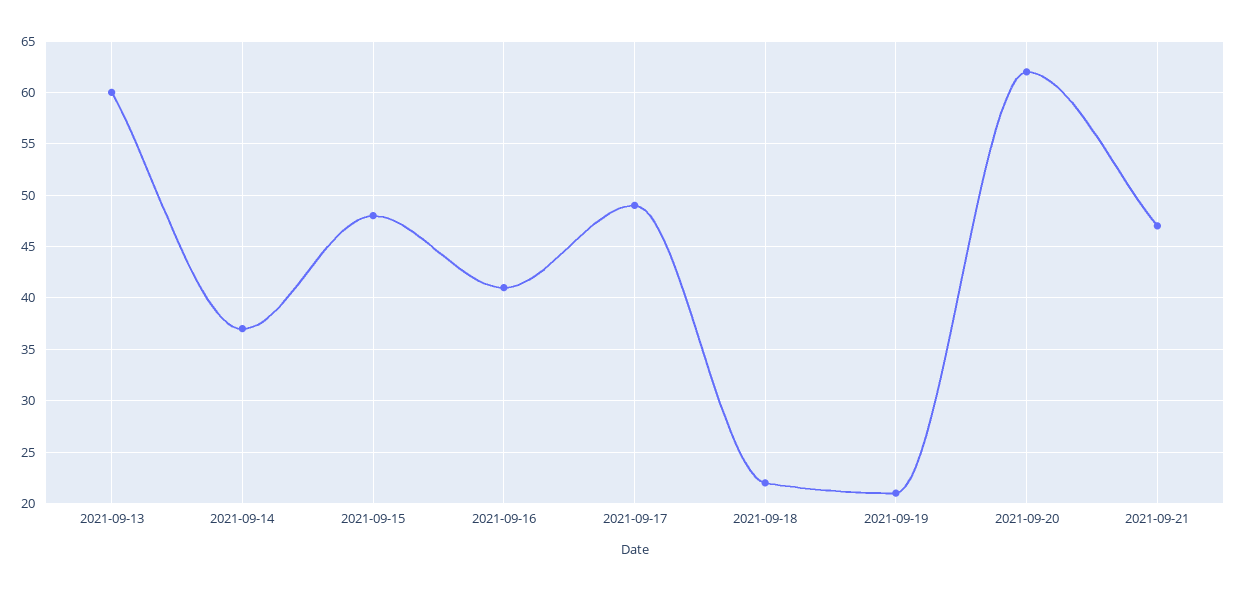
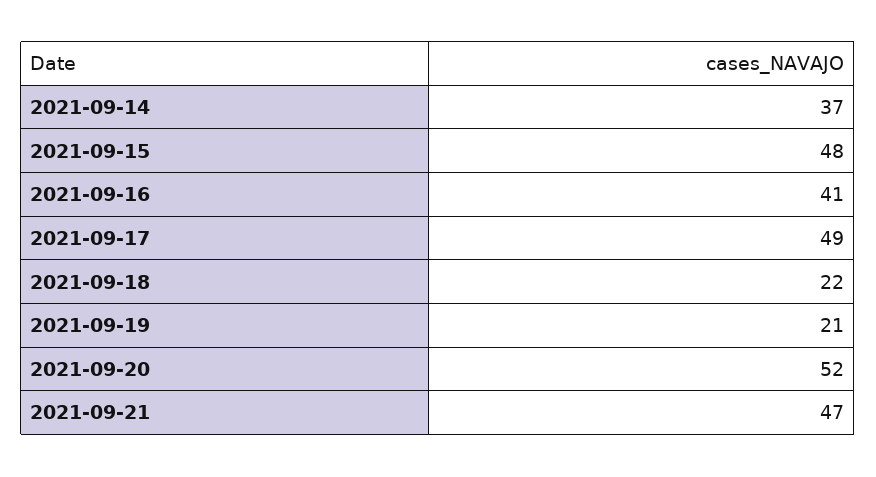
2021-09-13: 60 -> none
2021-09-20: 62 -> 52

